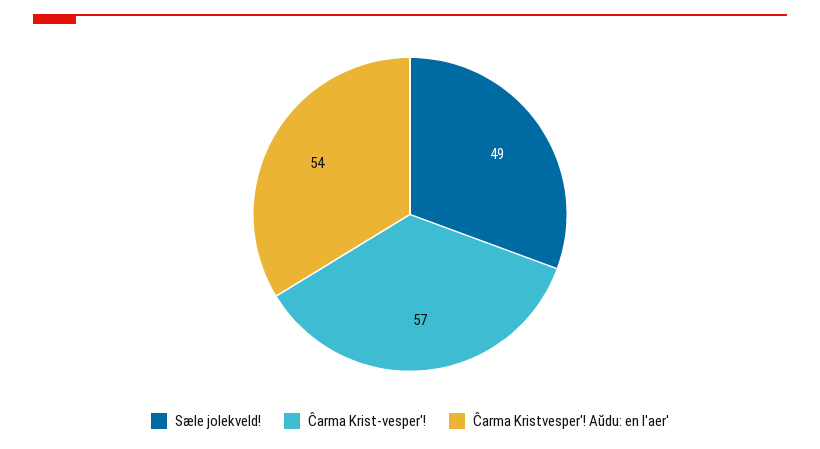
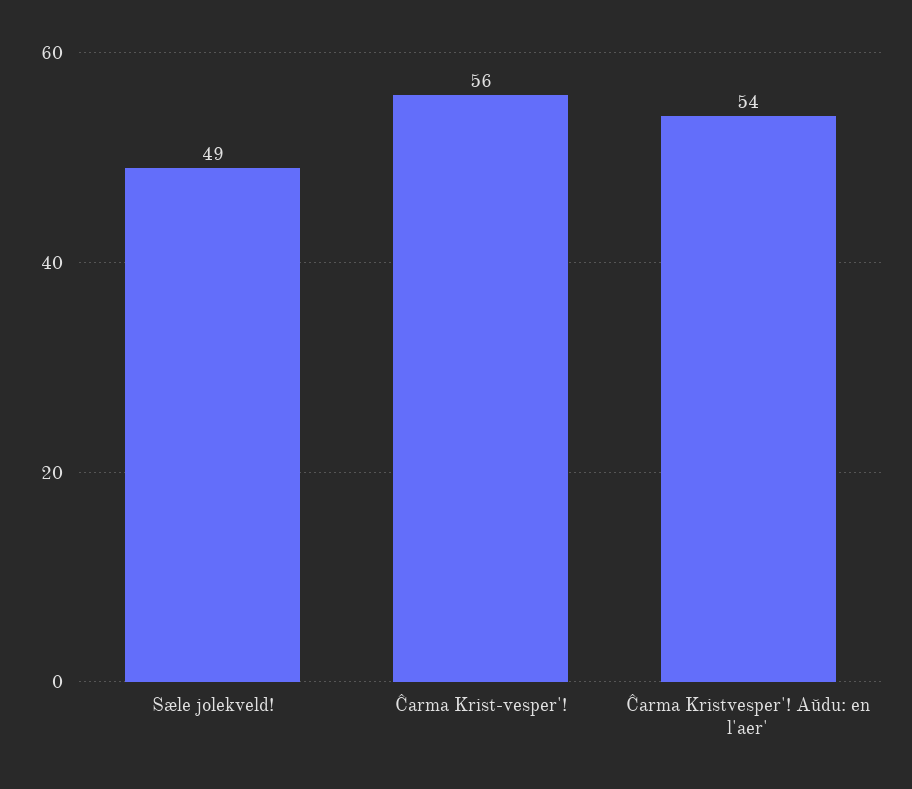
Ĉarma Krist-vesper'!: 57 -> 56

